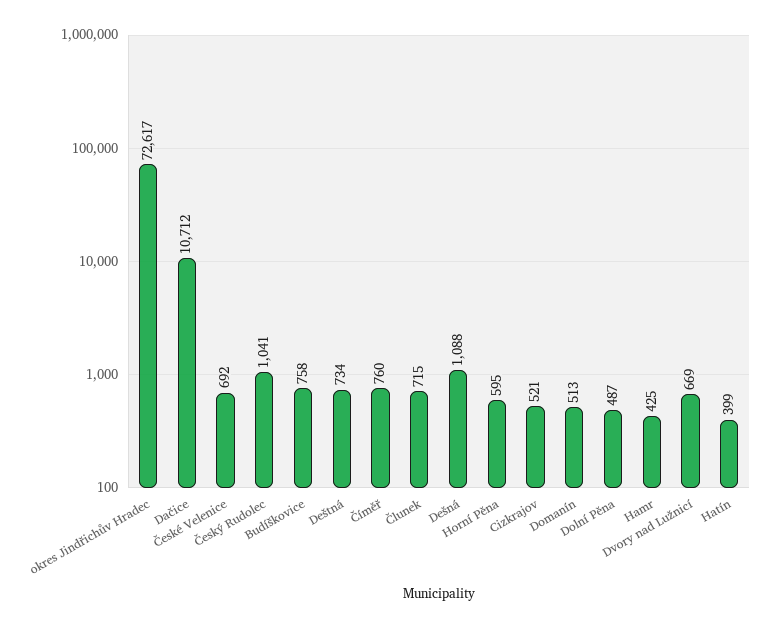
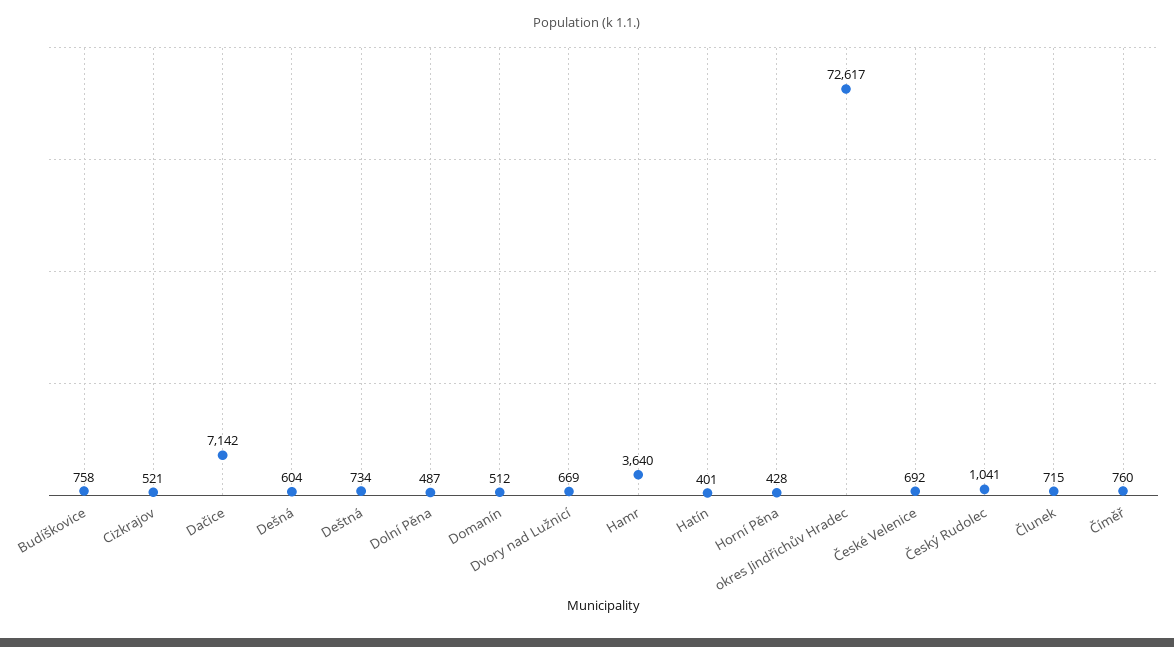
Dačice: 10712 -> 7142
Dešná: 1088 -> 604
Horní Pěna: 595 -> 428
Domanín: 513 -> 512
Hamr: 425 -> 3640
Hatín: 399 -> 401

